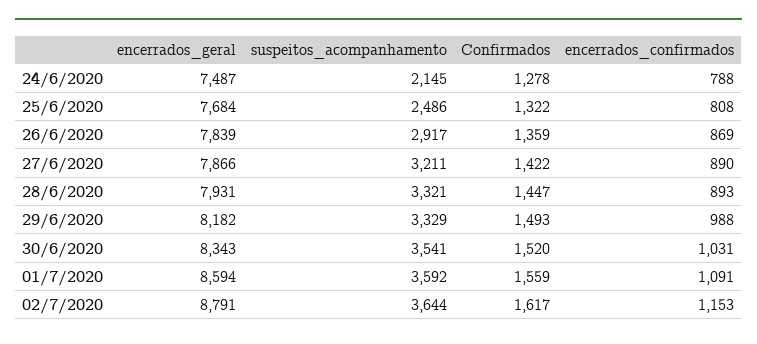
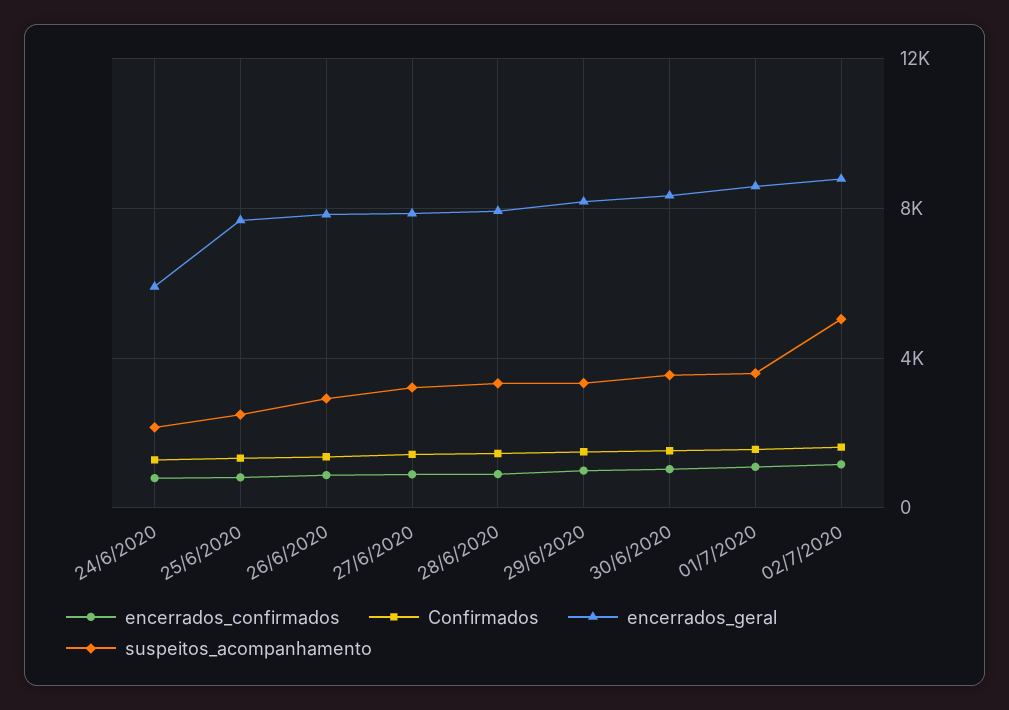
encerrados_geral, 24/6/2020: 7487 -> 6000
suspeitos_acompanhamento, 02/7/2020: 3644 -> 5000

